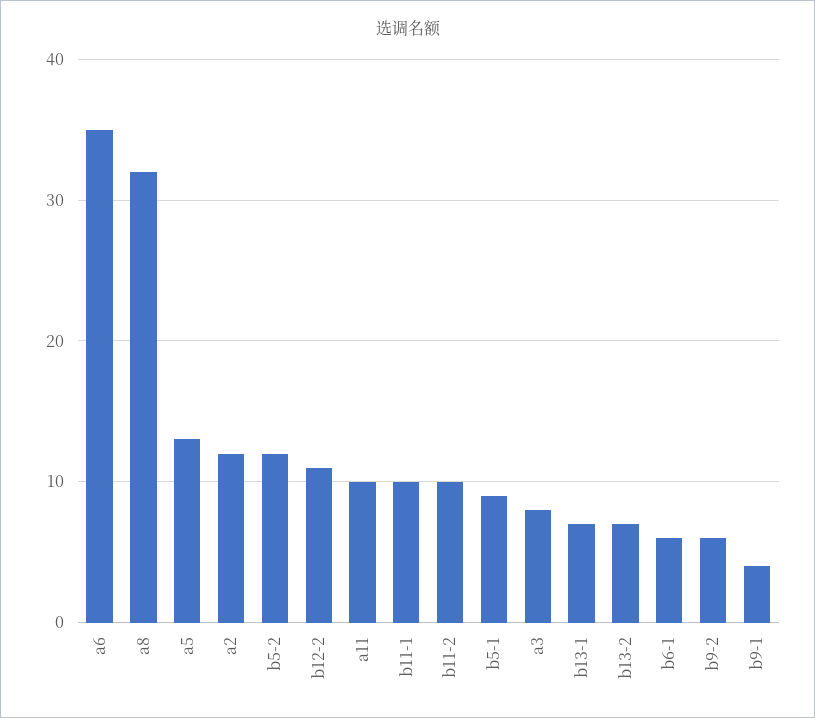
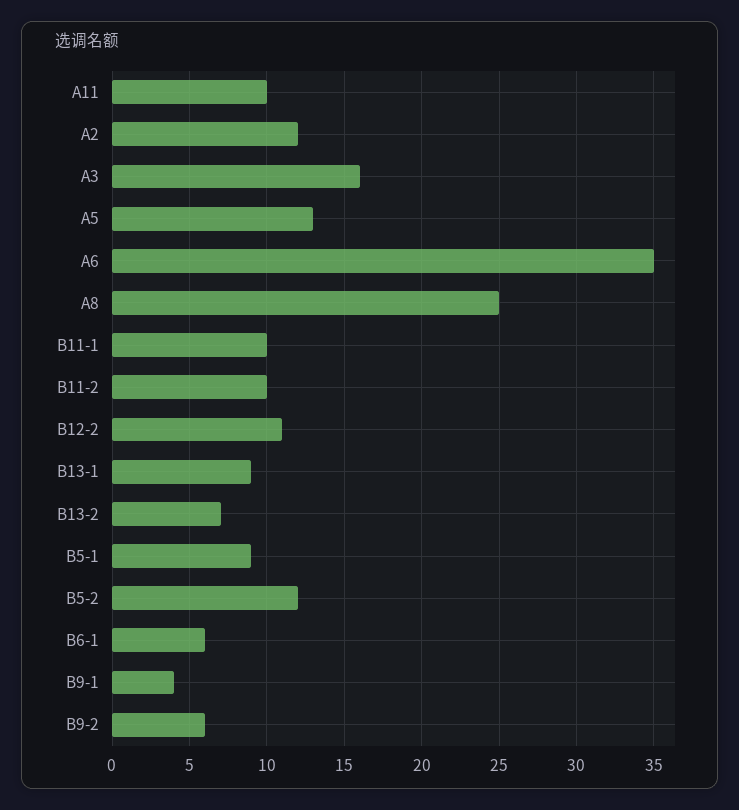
a8: 32 -> 25
a3: 8 -> 16
b13-1: 7 -> 9

